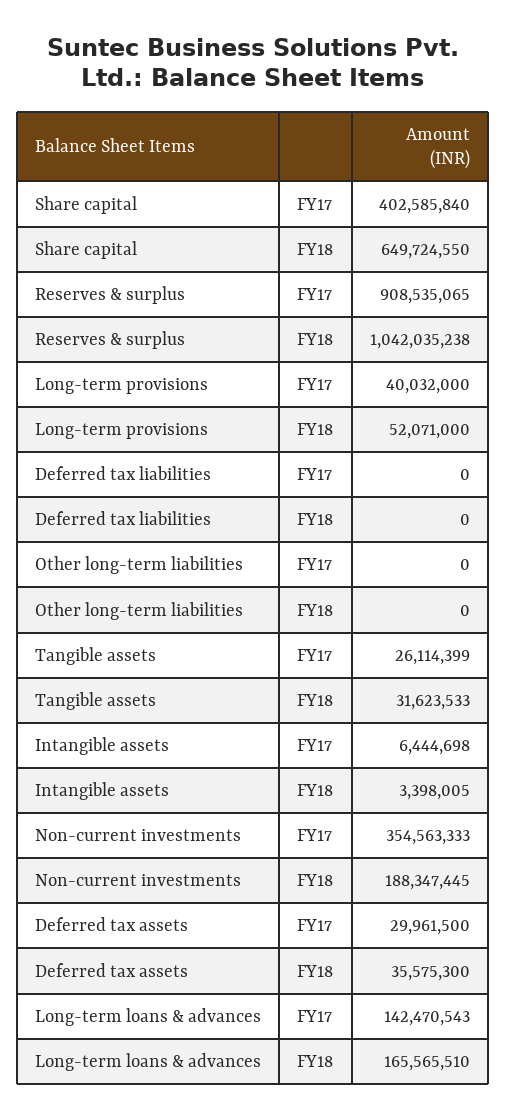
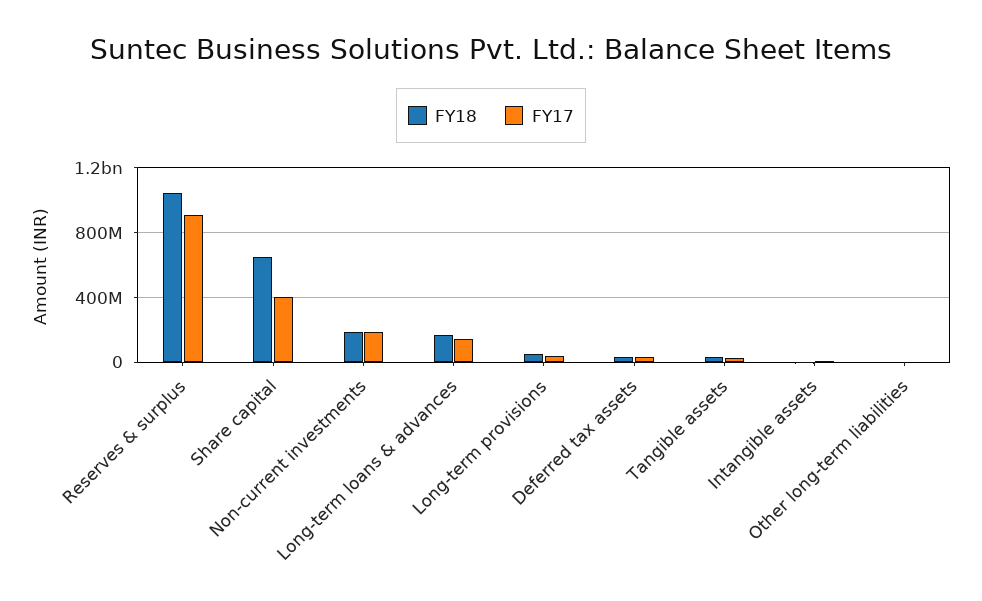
FY17, Deferred tax liabilities: 0 -> none
FY18, Deferred tax liabilities: 0 -> none
FY17, Non-current investments: 354563333 -> 200000000

